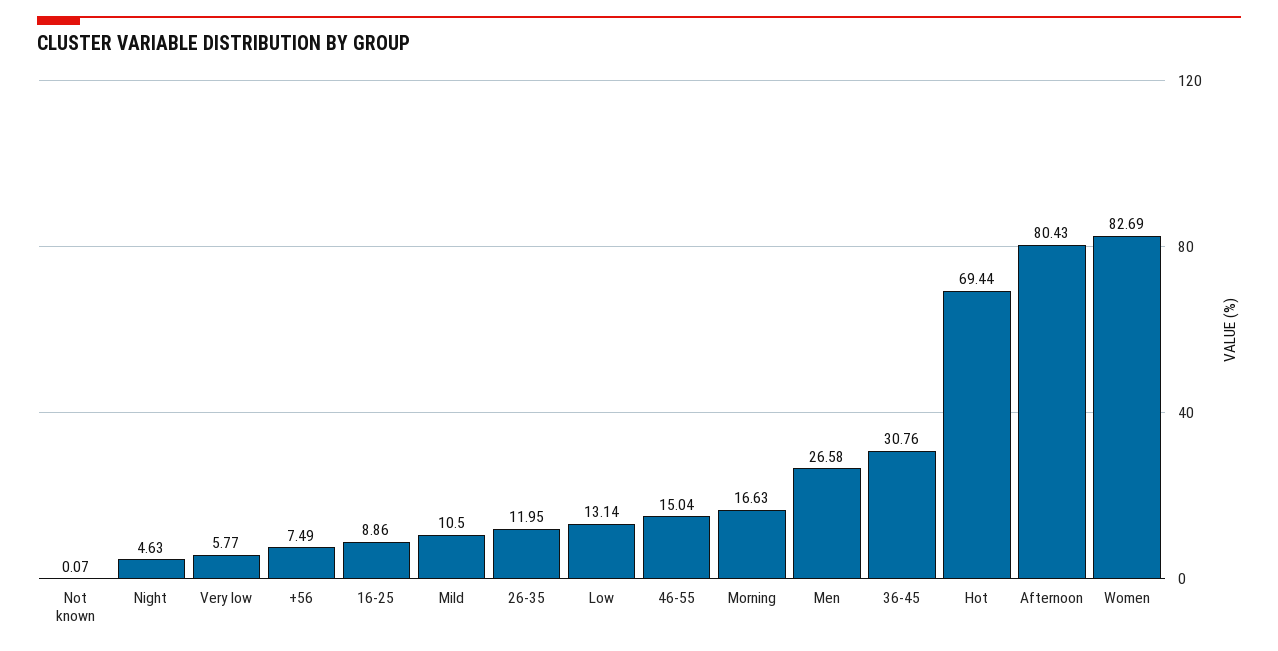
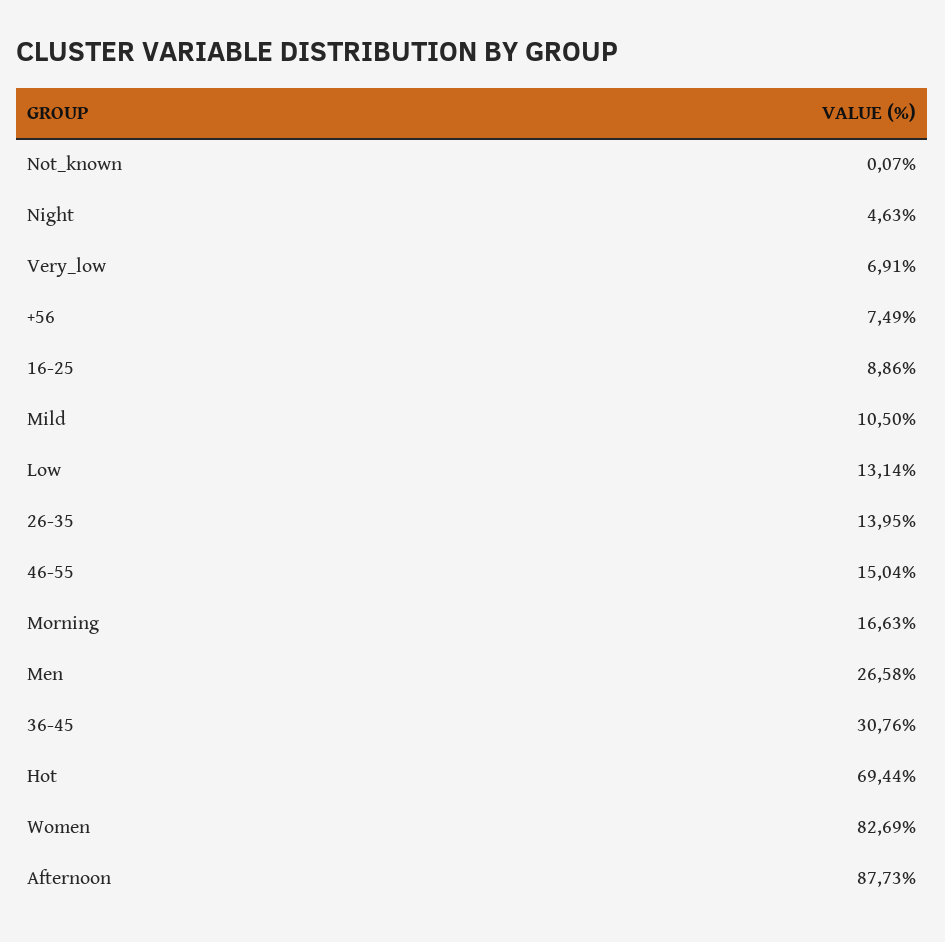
Very low: 5.77 -> 6.91
26-35: 11.95 -> 13.95
Afternoon: 80.43 -> 87.73

